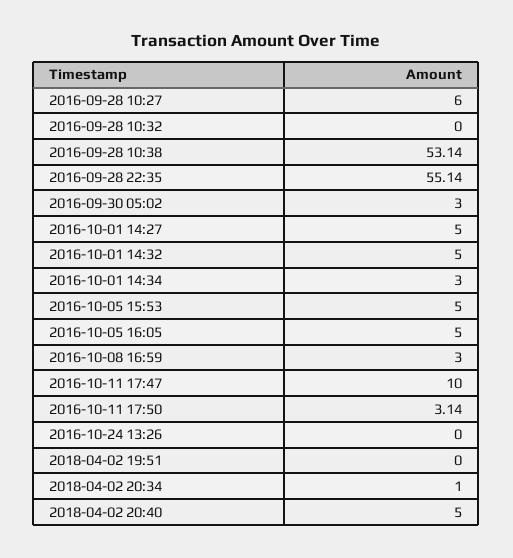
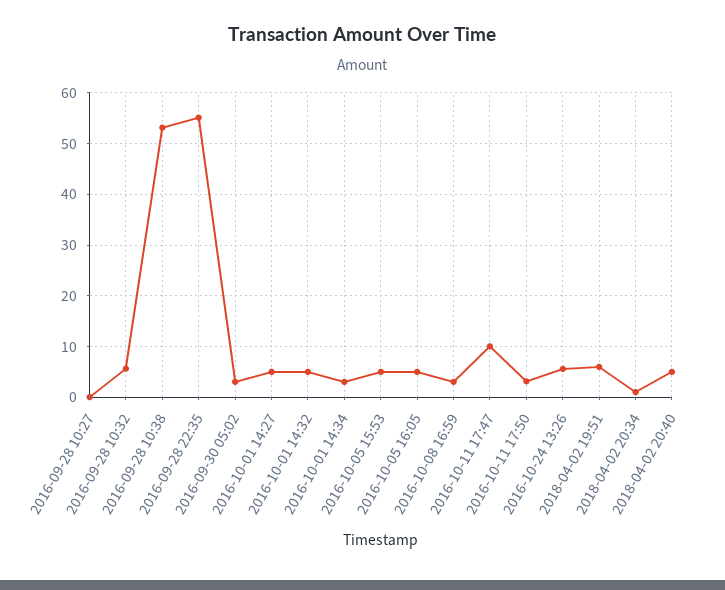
2016-09-28 10:27: 6 -> 0
2016-09-28 10:32: 0 -> 6
2016-10-24 13:26: 0 -> 6
2018-04-02 19:51: 0 -> 6

